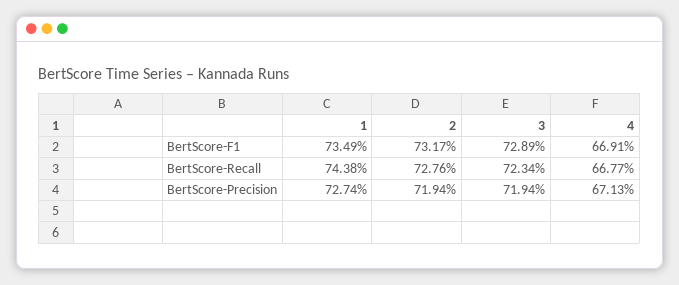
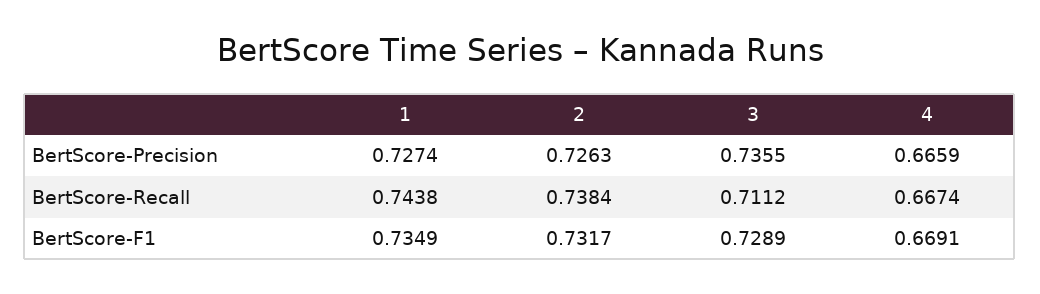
2, BertScore-Recall: 0.7276 -> 0.7384
3, BertScore-Recall: 0.7234 -> 0.7112
4, BertScore-Recall: 0.6677 -> 0.6674
2, BertScore-Precision: 0.7194 -> 0.7263
3, BertScore-Precision: 0.7194 -> 0.7355
4, BertScore-Precision: 0.6713 -> 0.6659

